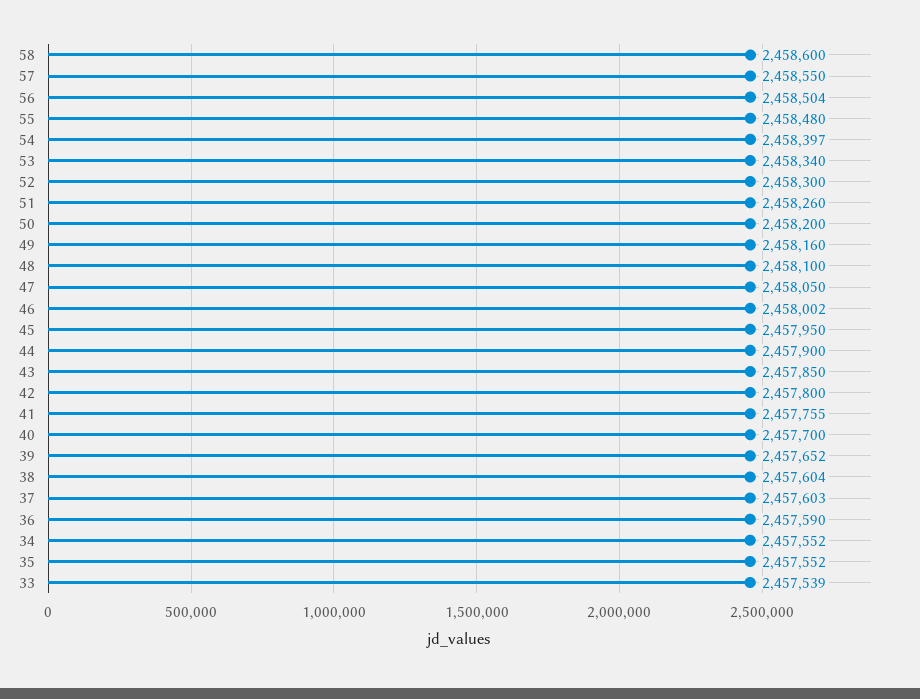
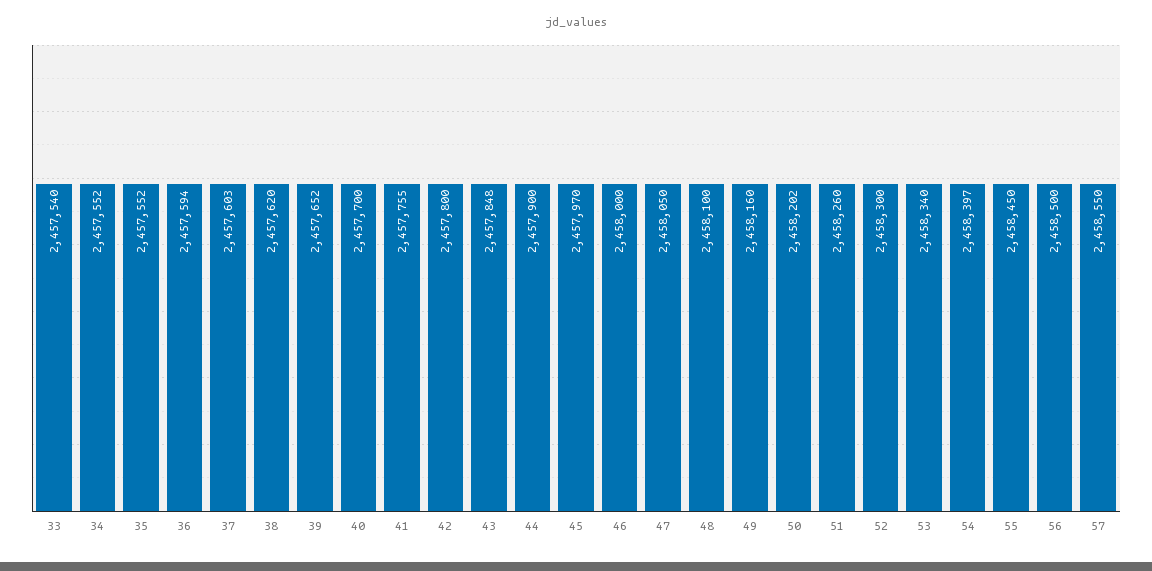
58: 2458600 -> none
56: 2458504 -> 2458500
55: 2458480 -> 2458450
50: 2458200 -> 2458202
46: 2458002 -> 2458000
45: 2457950 -> 2457970
43: 2457850 -> 2457848
38: 2457604 -> 2457620
36: 2457590 -> 2457594
33: 2457539 -> 2457540

